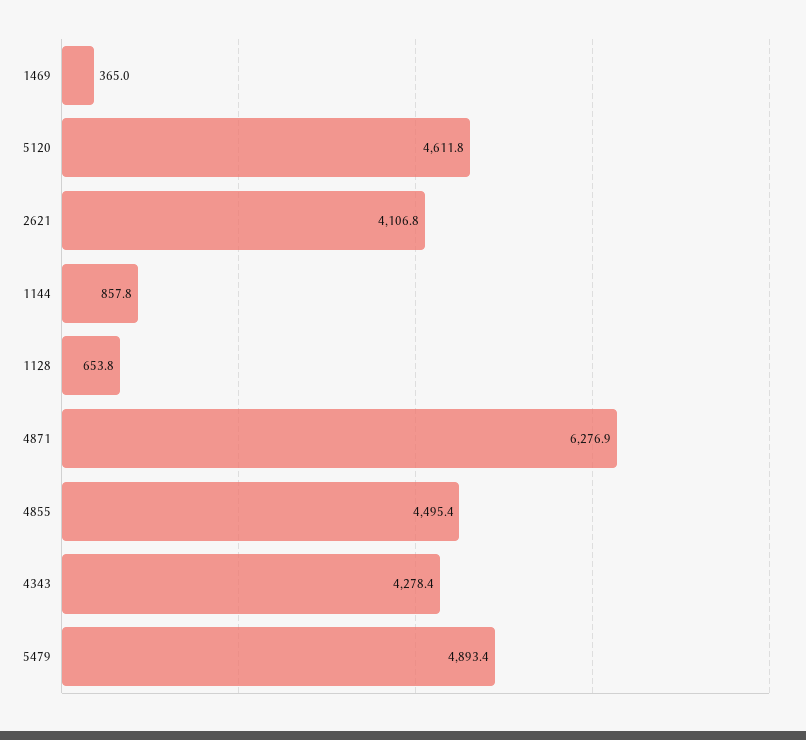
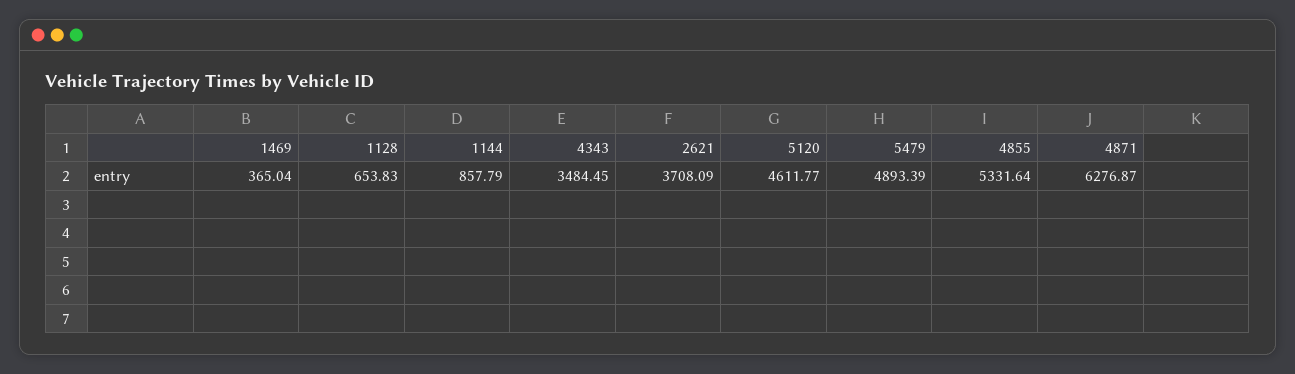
2621: 4106.8 -> 3708.09
4855: 4495.4 -> 5331.64
4343: 4278.4 -> 3484.45

